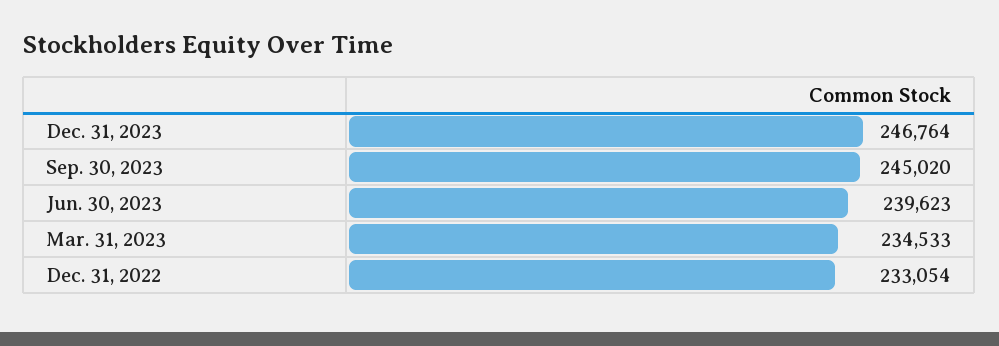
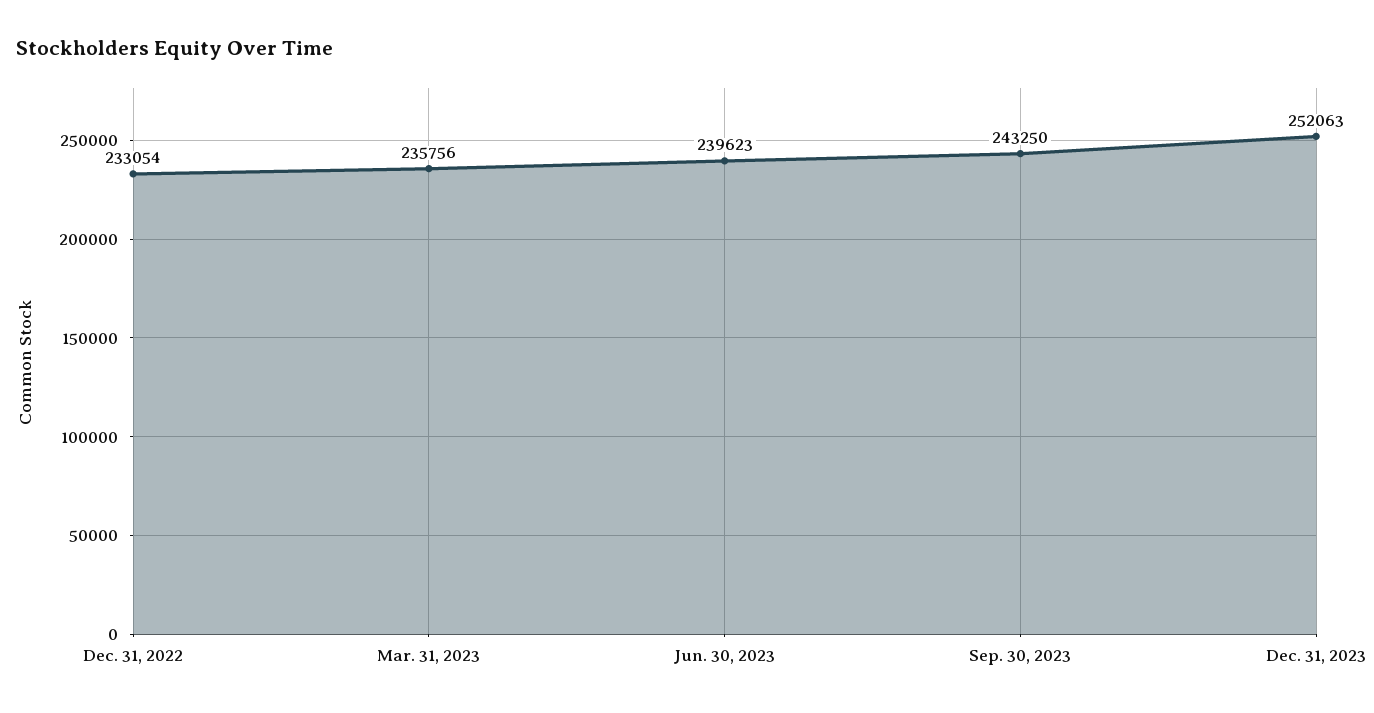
Dec. 31, 2023: 246764 -> 252063
Sep. 30, 2023: 245020 -> 243250
Mar. 31, 2023: 234533 -> 235756

